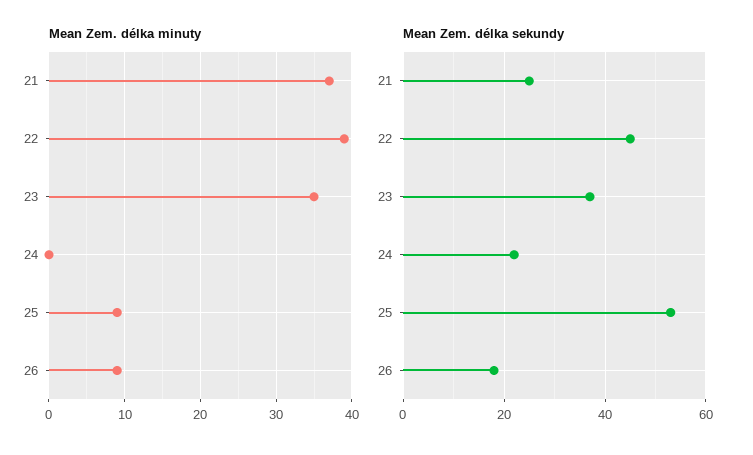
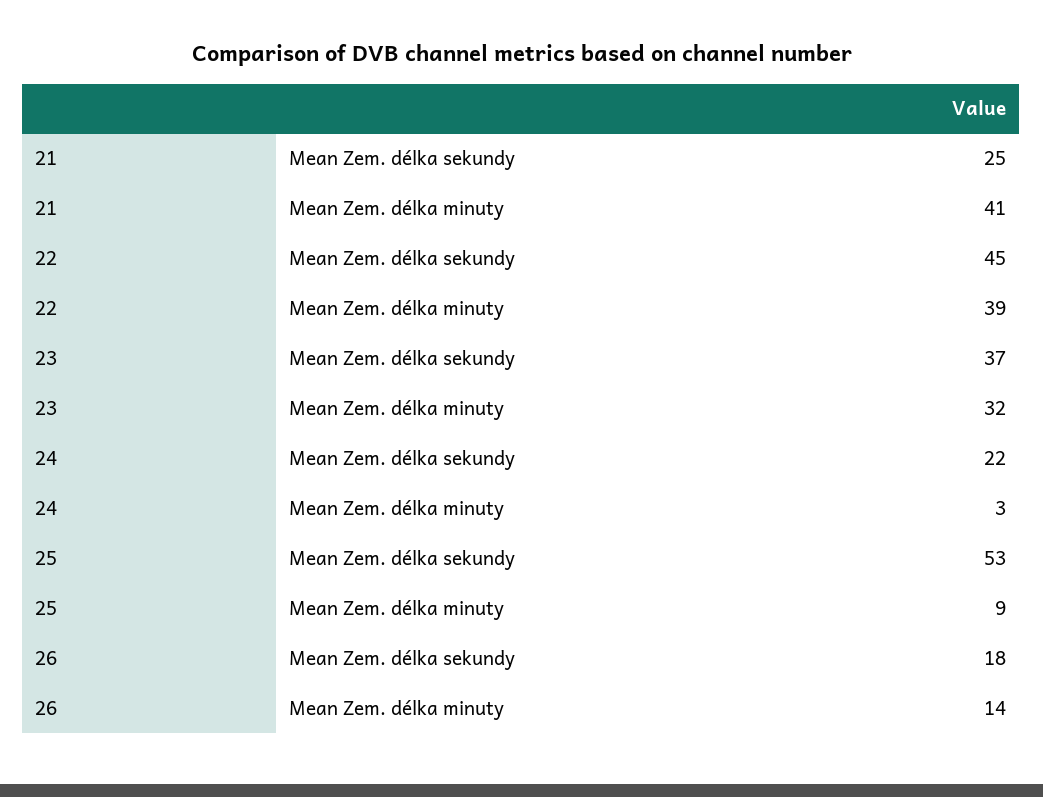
Mean Zem. délka minuty, 21: 37 -> 41
Mean Zem. délka minuty, 23: 35 -> 32
Mean Zem. délka minuty, 24: 0 -> 3
Mean Zem. délka minuty, 26: 9 -> 14

